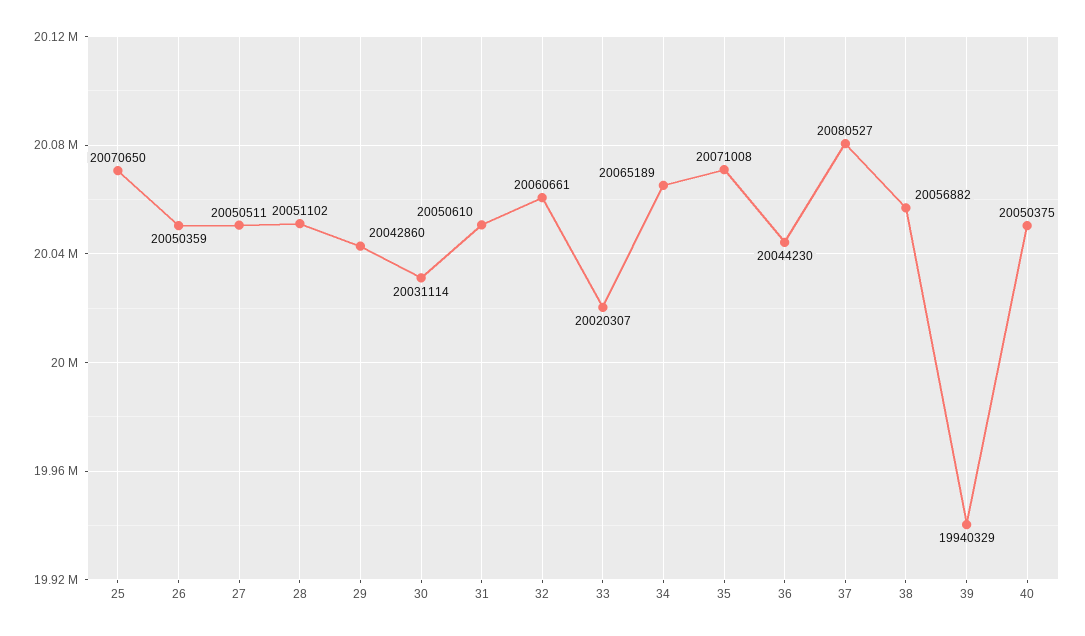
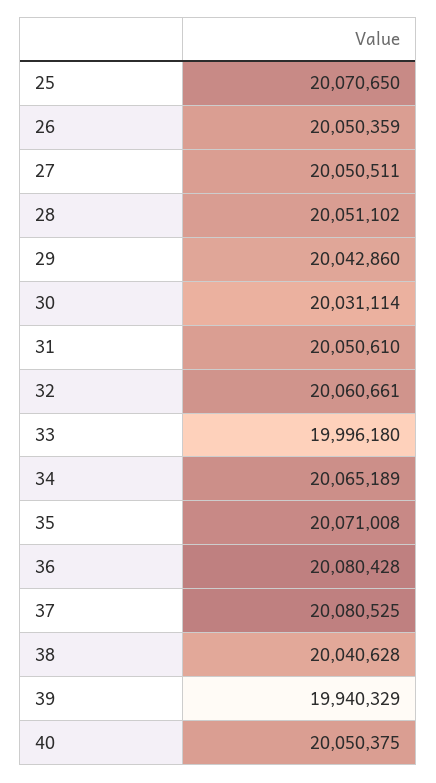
33: 20020307 -> 19996180
36: 20044230 -> 20080428
37: 20080527 -> 20080525
38: 20056882 -> 20040628

